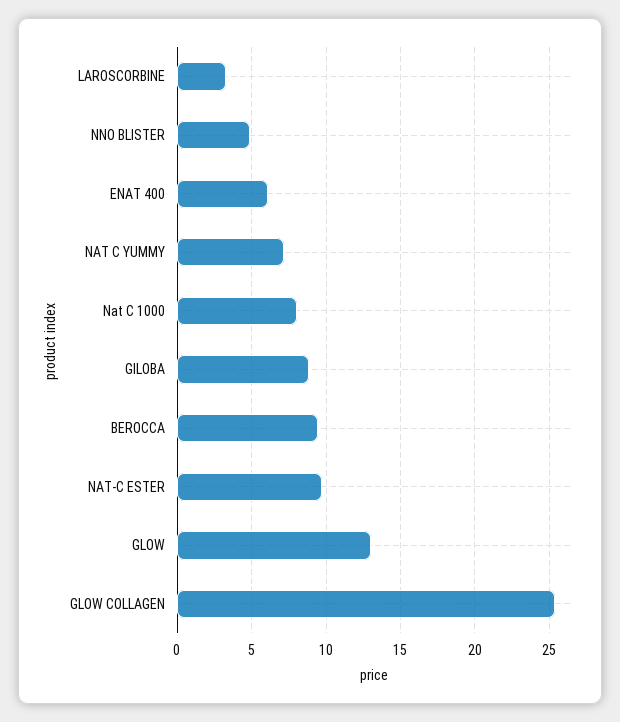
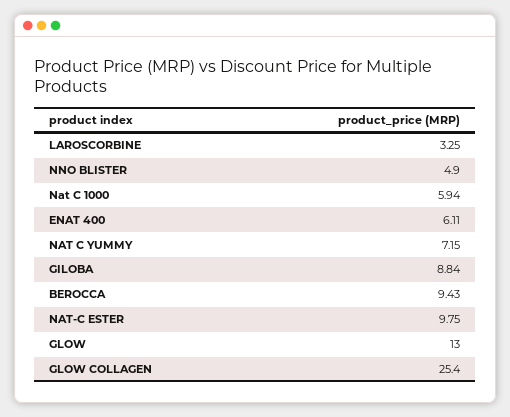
Nat C 1000: 8 -> 5.94

